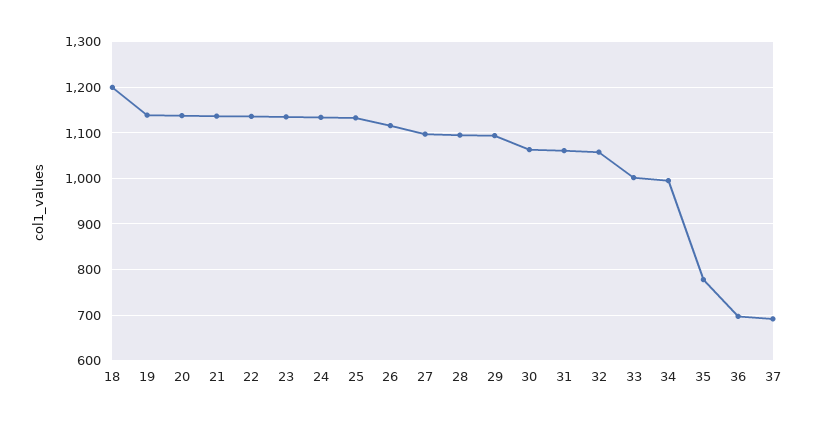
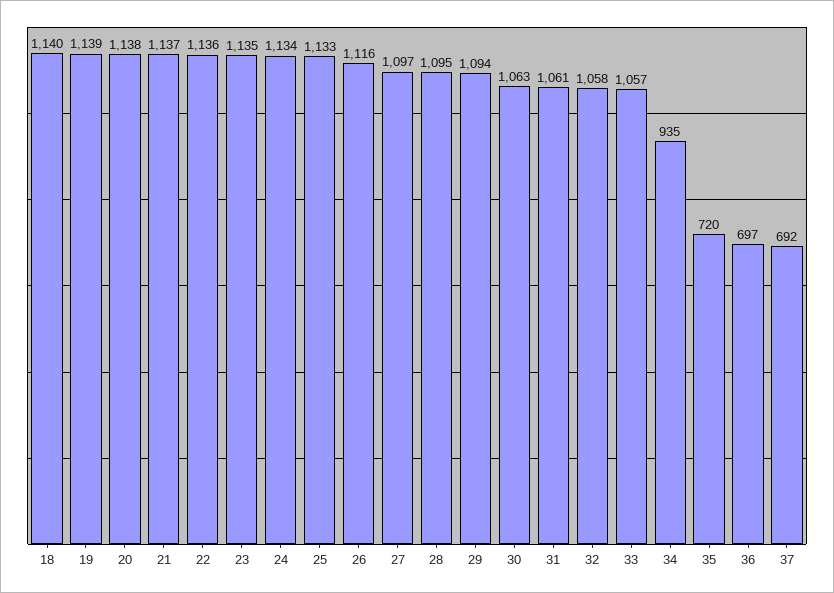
18: 1200 -> 1140
33: 1000 -> 1057
34: 1000 -> 935
35: 780 -> 720

